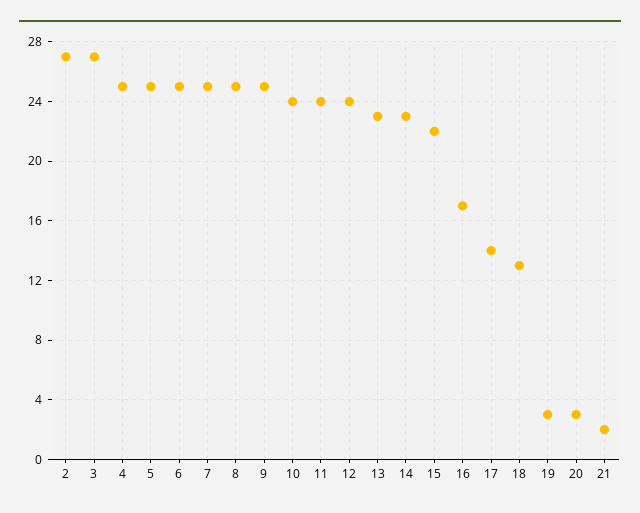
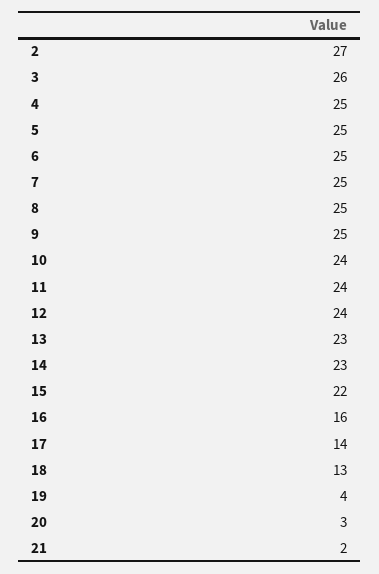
3: 27 -> 26
16: 17 -> 16
19: 3 -> 4

